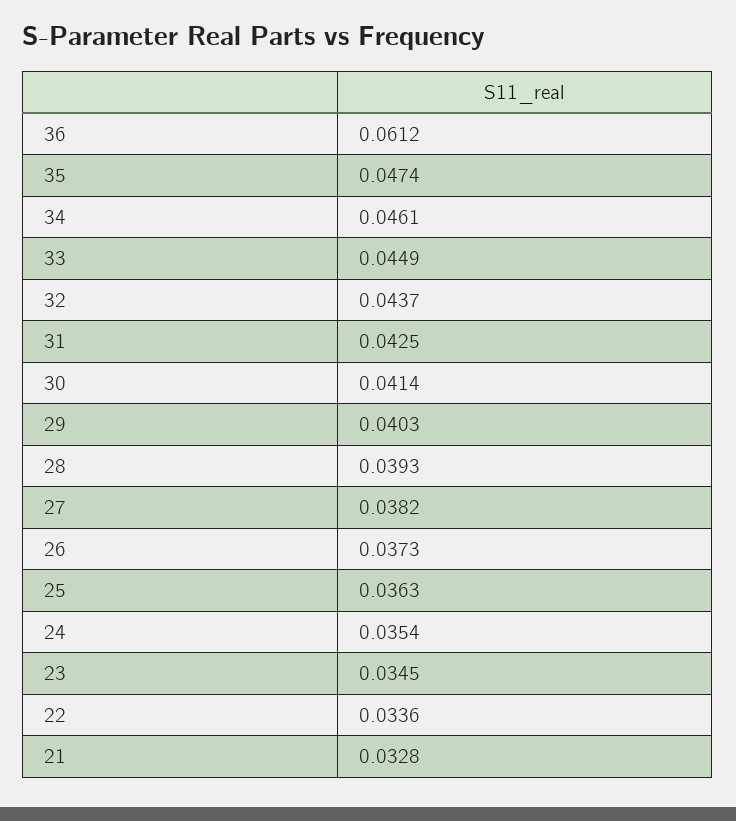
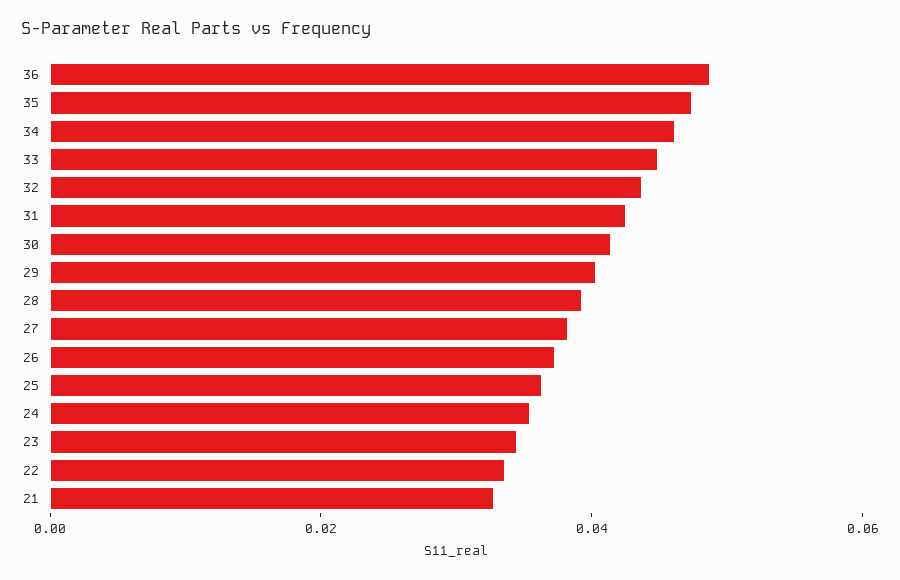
36: 0.0612 -> 0.05

